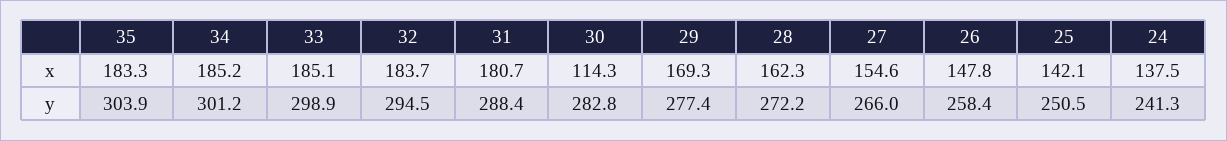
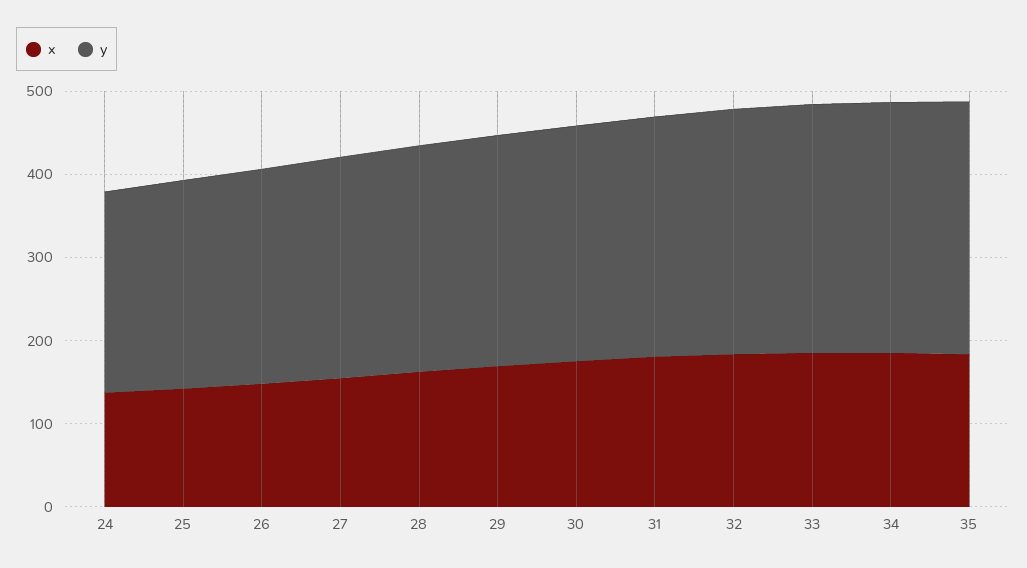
x, 30: 114.3 -> 180

